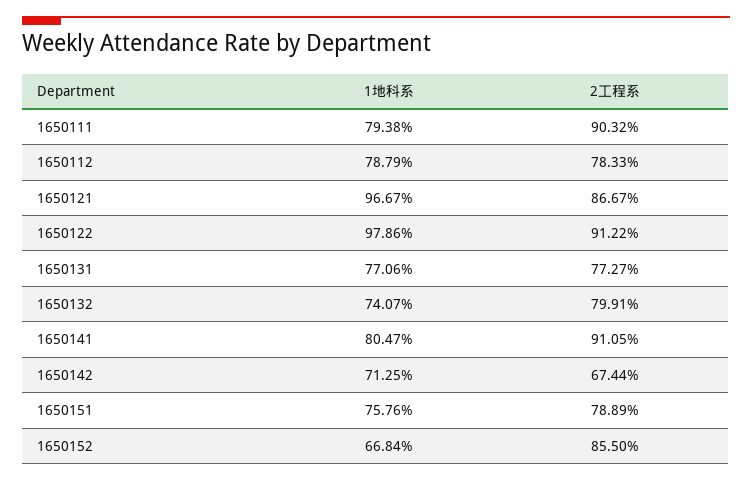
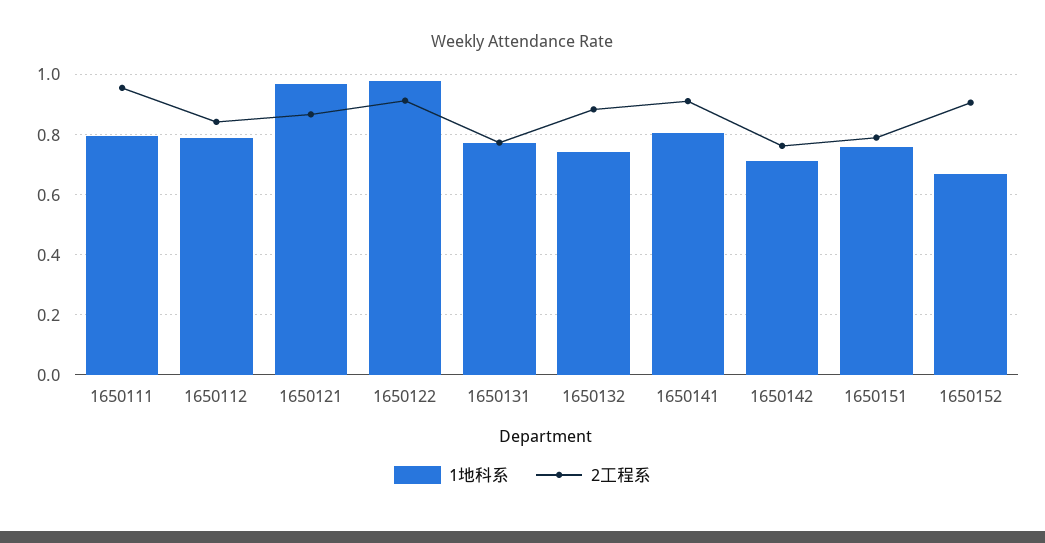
2工程系, 1650111: 0.9032 -> 0.96
2工程系, 1650112: 0.7833 -> 0.84
2工程系, 1650132: 0.7991 -> 0.88
2工程系, 1650142: 0.6744 -> 0.76
2工程系, 1650152: 0.855 -> 0.9

